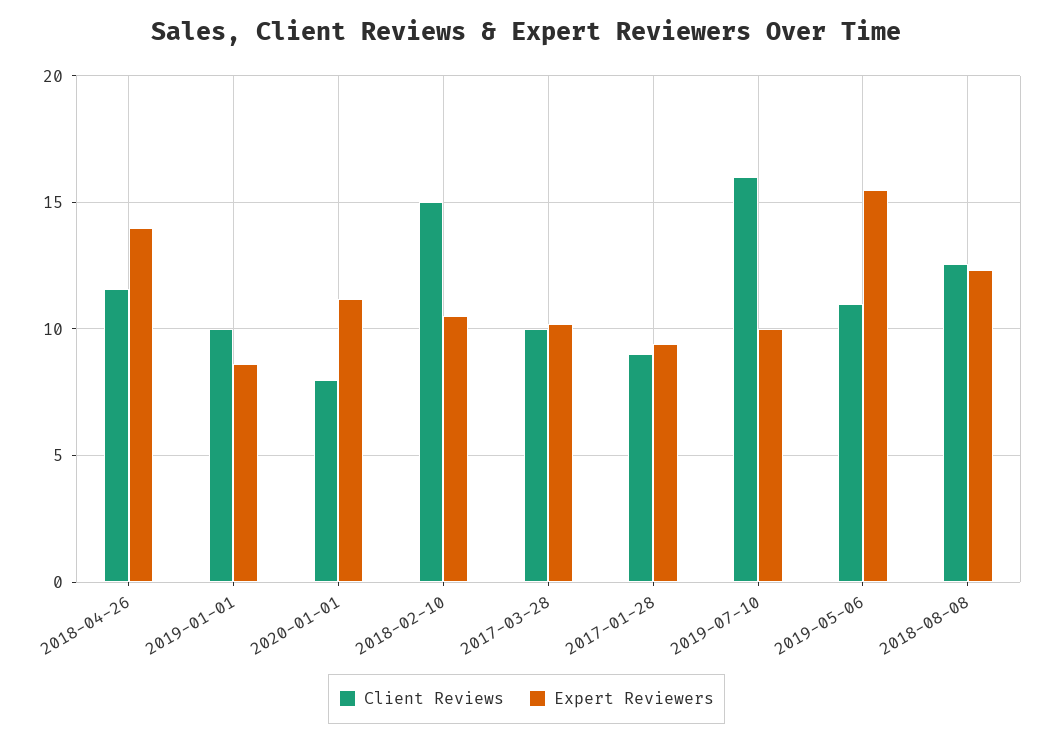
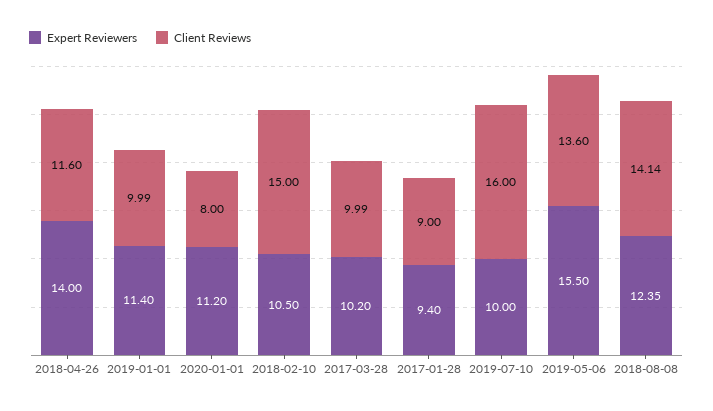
Expert Reviewers, 2019-01-01: 8.5 -> 11.4
Client Reviews, 2019-05-06: 11 -> 13.6
Client Reviews, 2018-08-08: 12.5 -> 14.14

